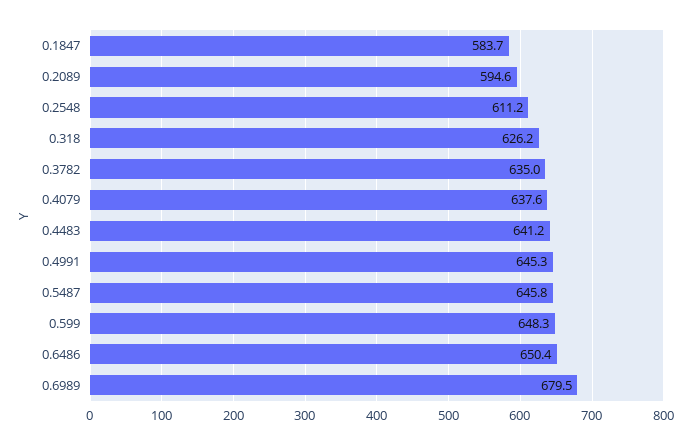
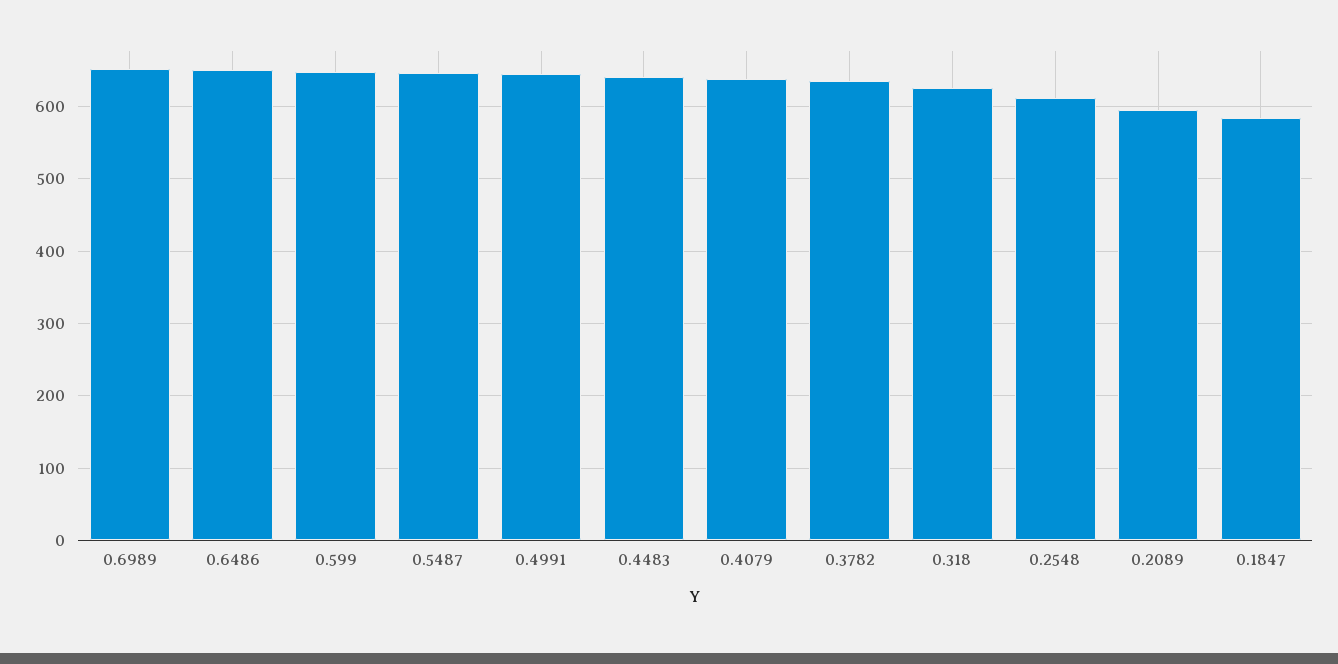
0.6989: 679.5 -> 650

